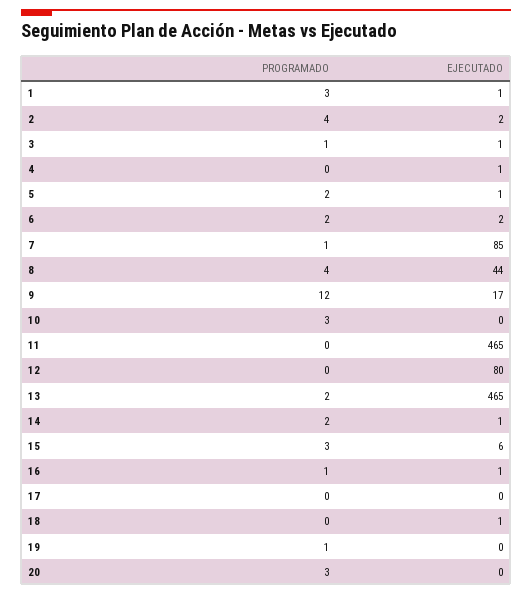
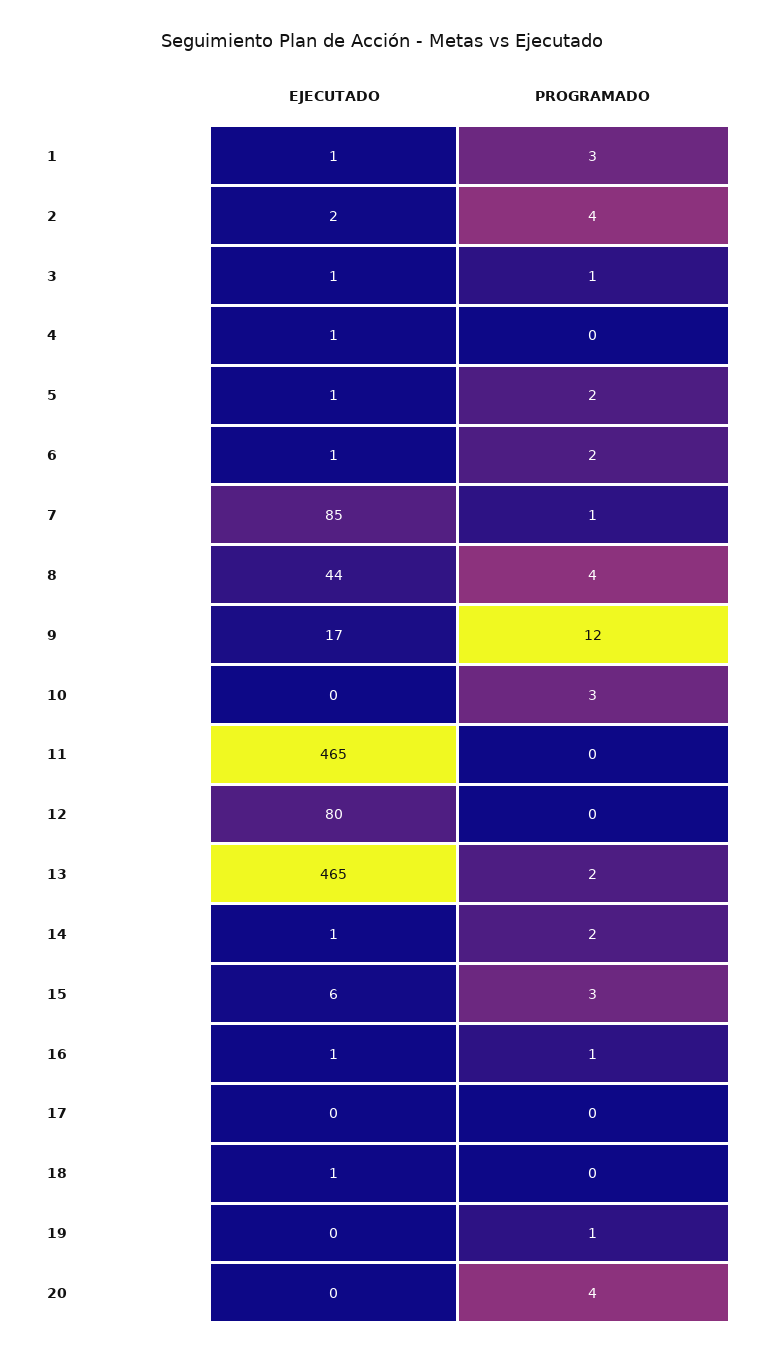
EJECUTADO, 6: 2 -> 1
PROGRAMADO, 20: 3 -> 4

